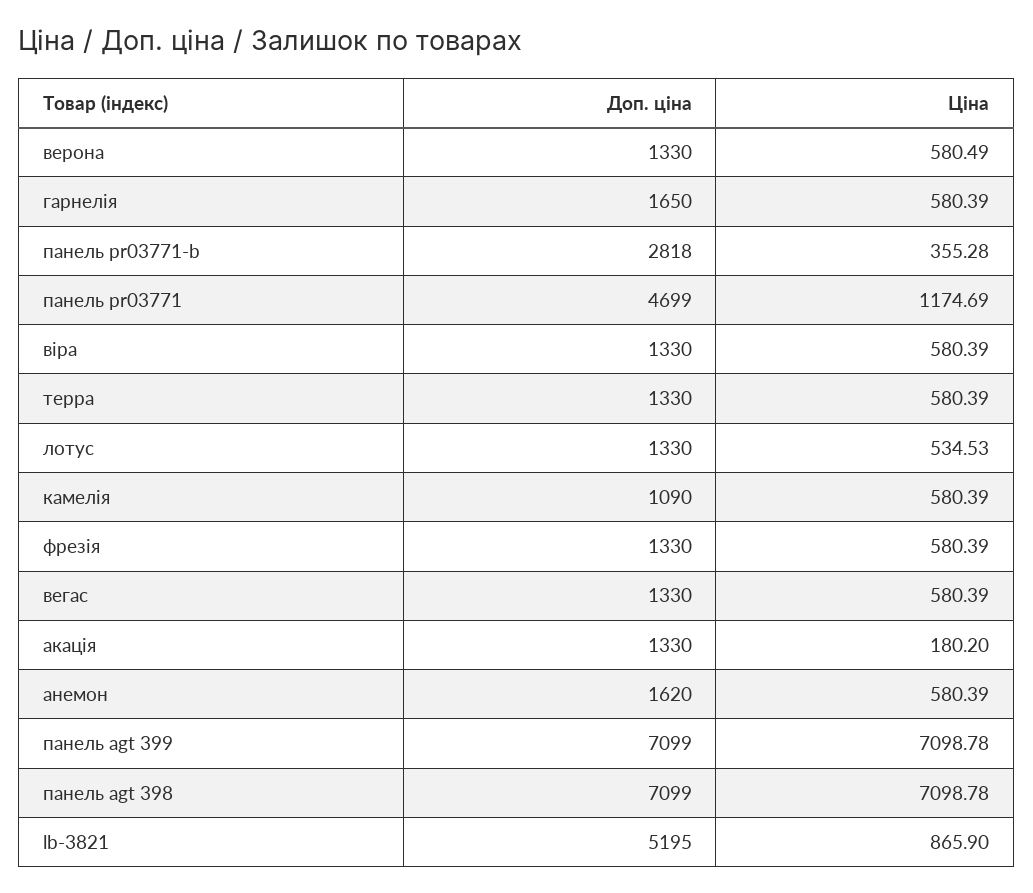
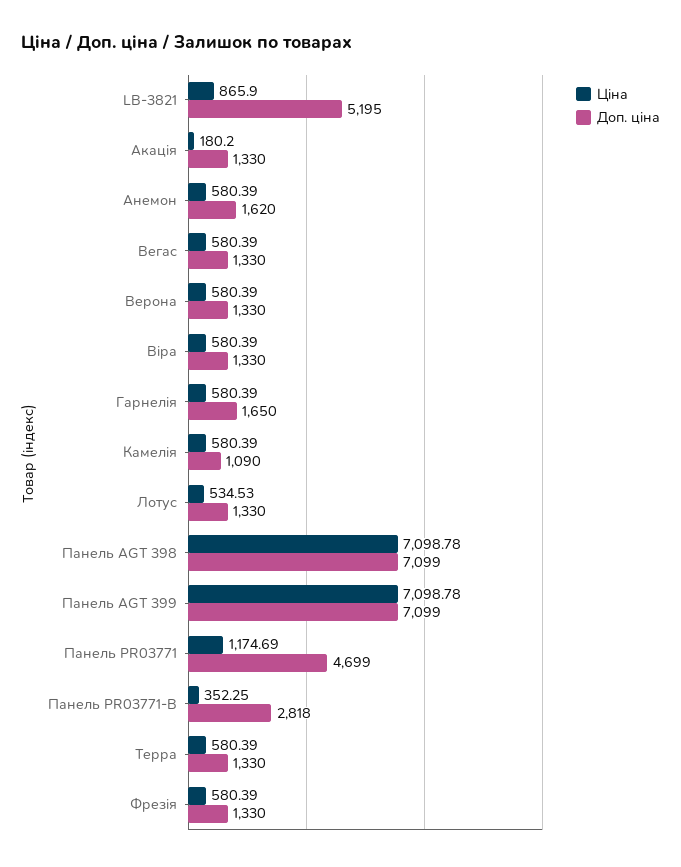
Ціна, верона: 580.49 -> 580.39
Ціна, панель pr03771-b: 355.28 -> 352.25

